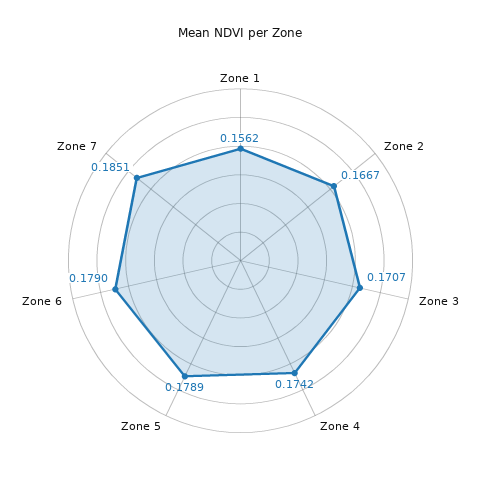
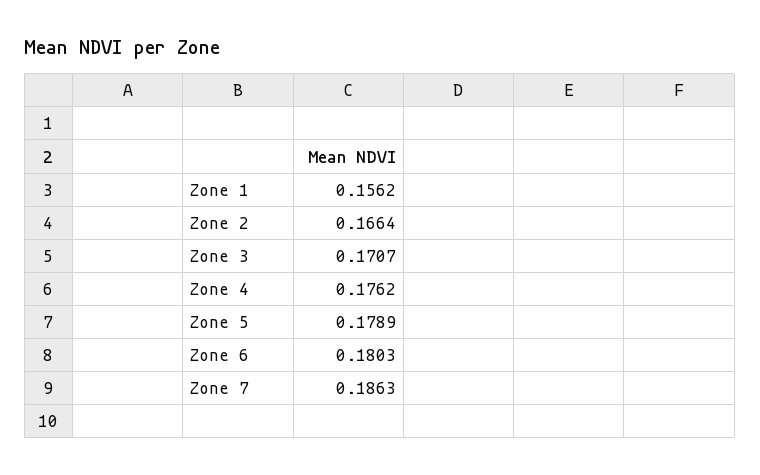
Zone 2: 0.1667 -> 0.1664
Zone 4: 0.1742 -> 0.1762
Zone 6: 0.179 -> 0.1803
Zone 7: 0.1851 -> 0.1863

